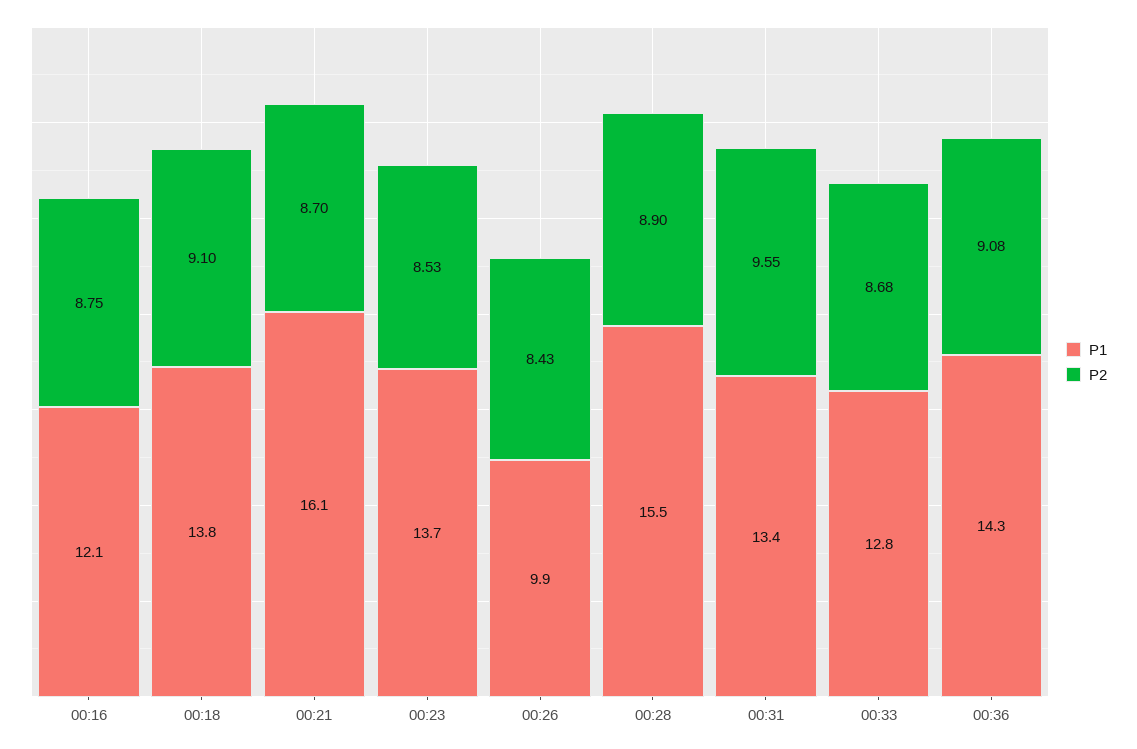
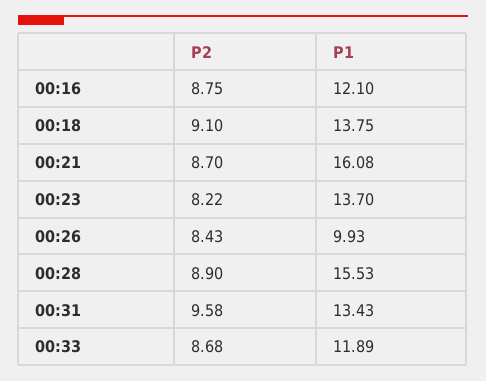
P2, 00:23: 8.53 -> 8.22
P2, 00:31: 9.55 -> 9.58
P1, 00:33: 12.8 -> 11.89
P1, 00:36: 14.3 -> none
P2, 00:36: 9.08 -> none

